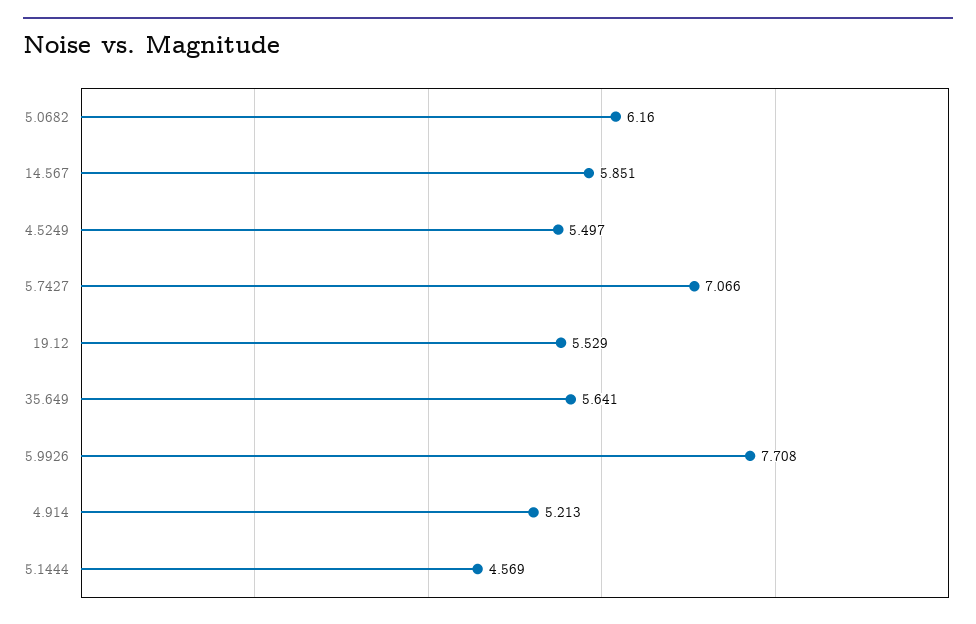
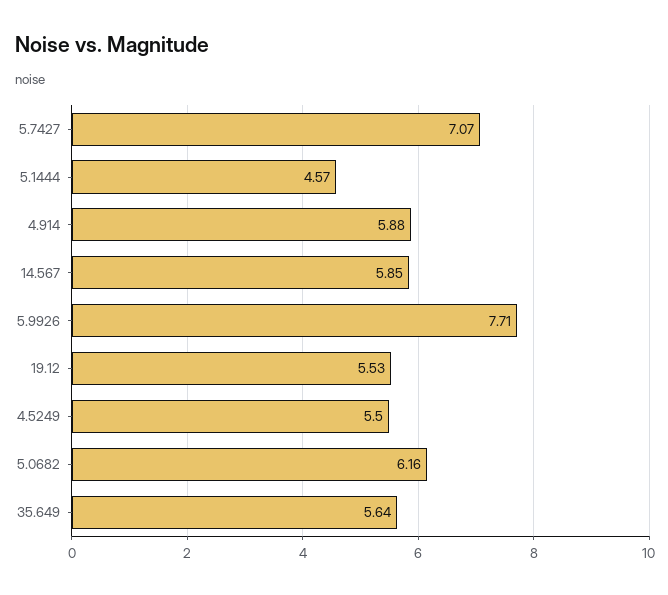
4.914: 5.213 -> 5.88

